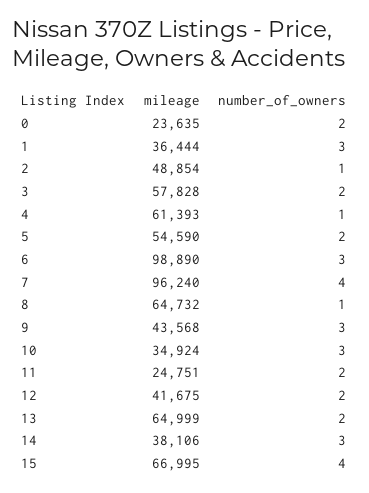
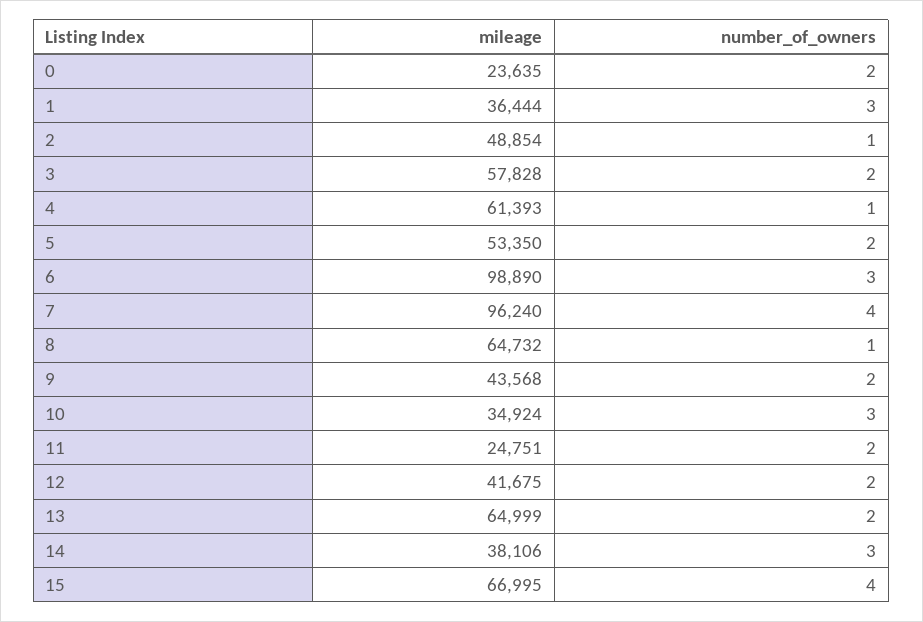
mileage, 5: 54590 -> 53350
number_of_owners, 9: 3 -> 2

